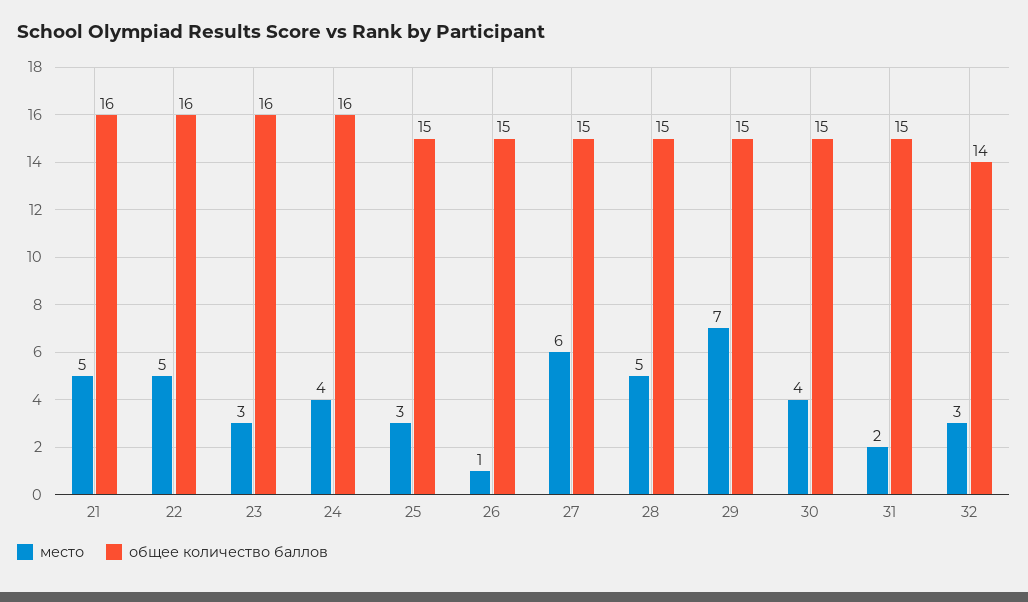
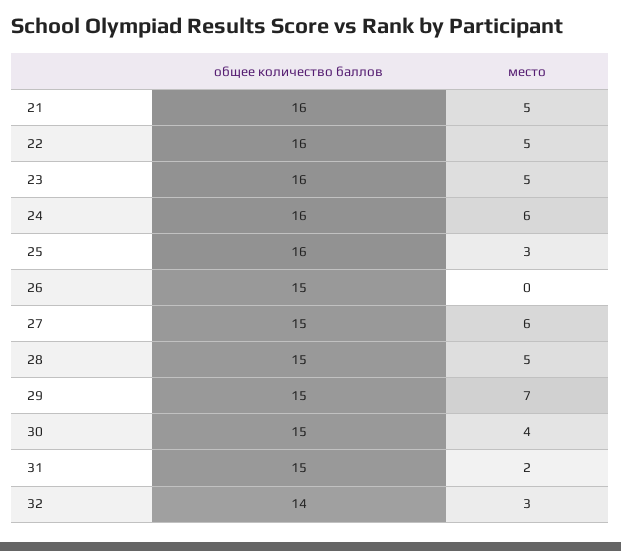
место, 23: 3 -> 5
место, 24: 4 -> 6
общее количество баллов, 25: 15 -> 16
место, 26: 1 -> 0

